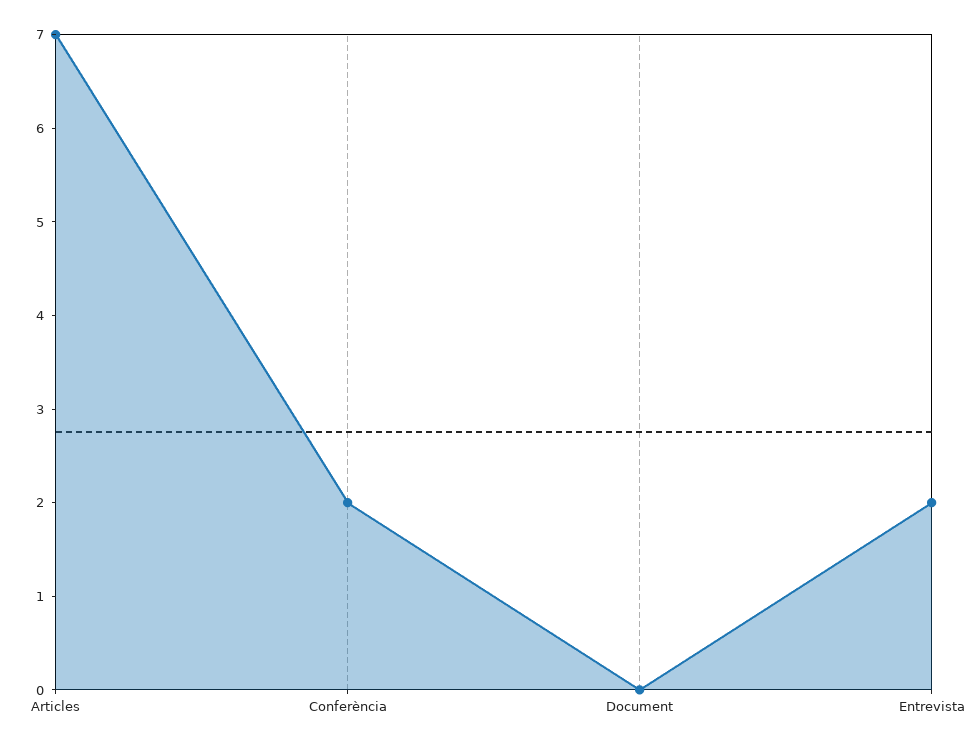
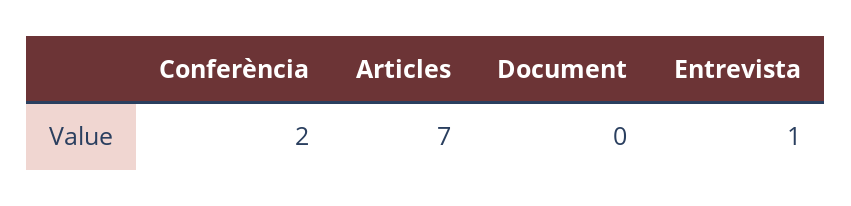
Entrevista: 2 -> 1

